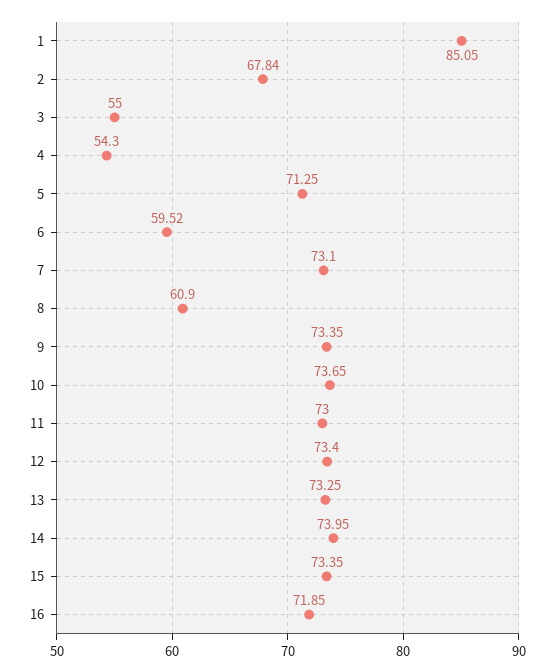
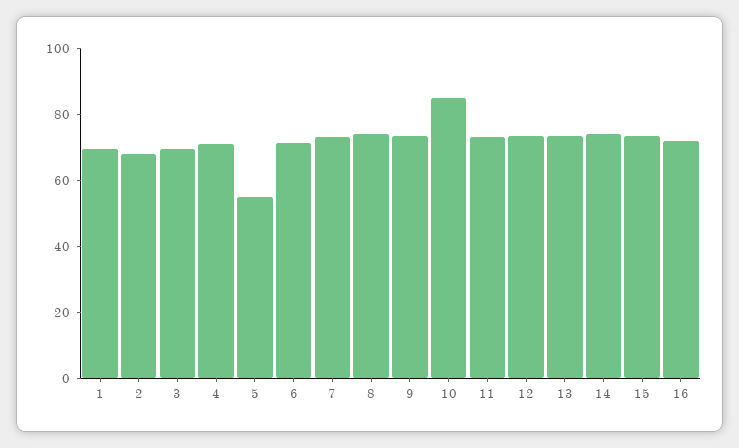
1: 85.05 -> 70
3: 55 -> 70
4: 54.3 -> 70
5: 71.25 -> 55
6: 59.52 -> 70
8: 60.9 -> 75
10: 73.65 -> 85

